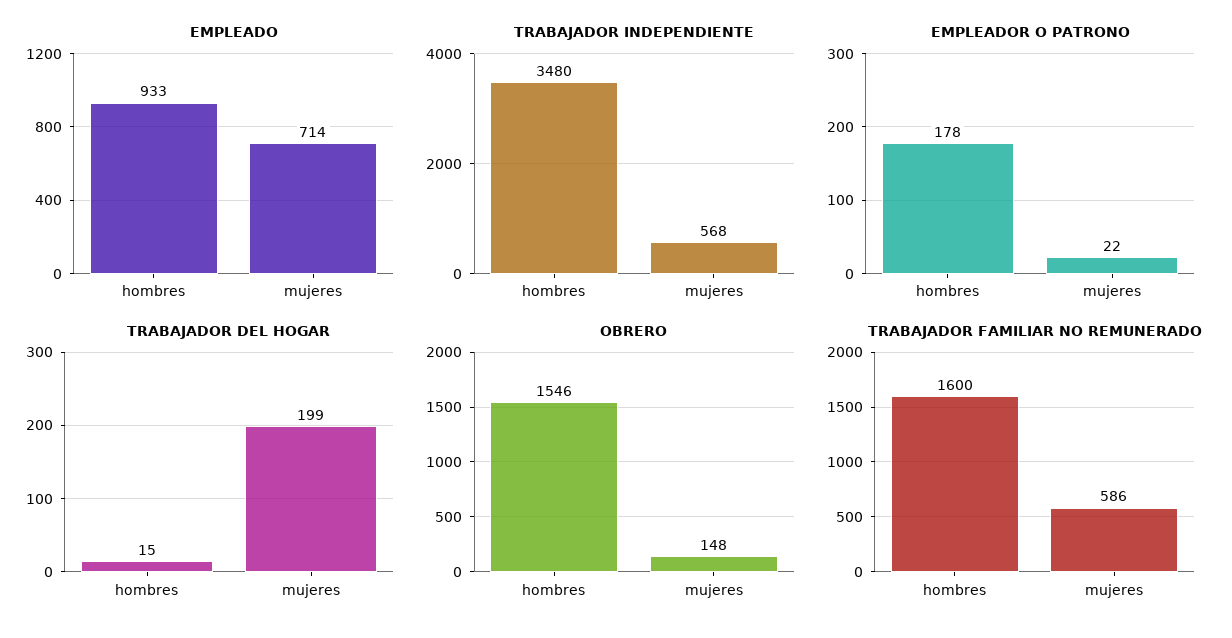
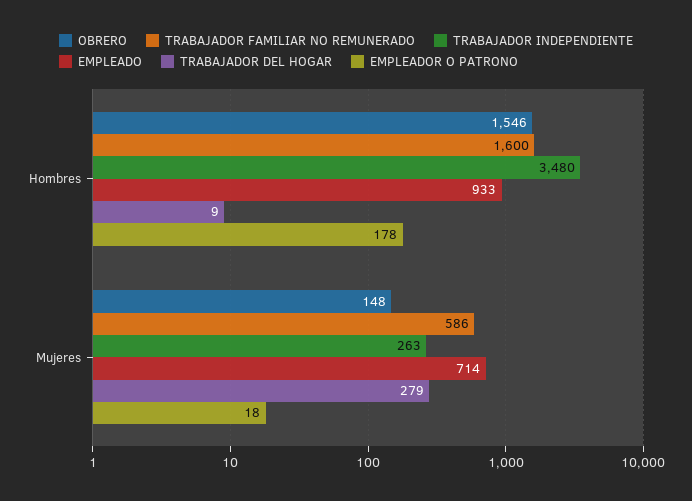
TRABAJADOR INDEPENDIENTE, mujeres: 568 -> 263
EMPLEADOR O PATRONO, mujeres: 22 -> 18
TRABAJADOR DEL HOGAR, hombres: 15 -> 9
TRABAJADOR DEL HOGAR, mujeres: 199 -> 279

